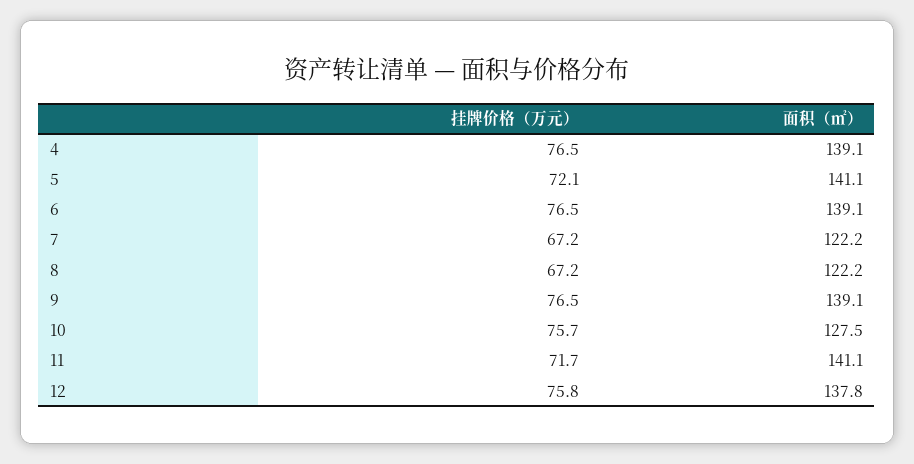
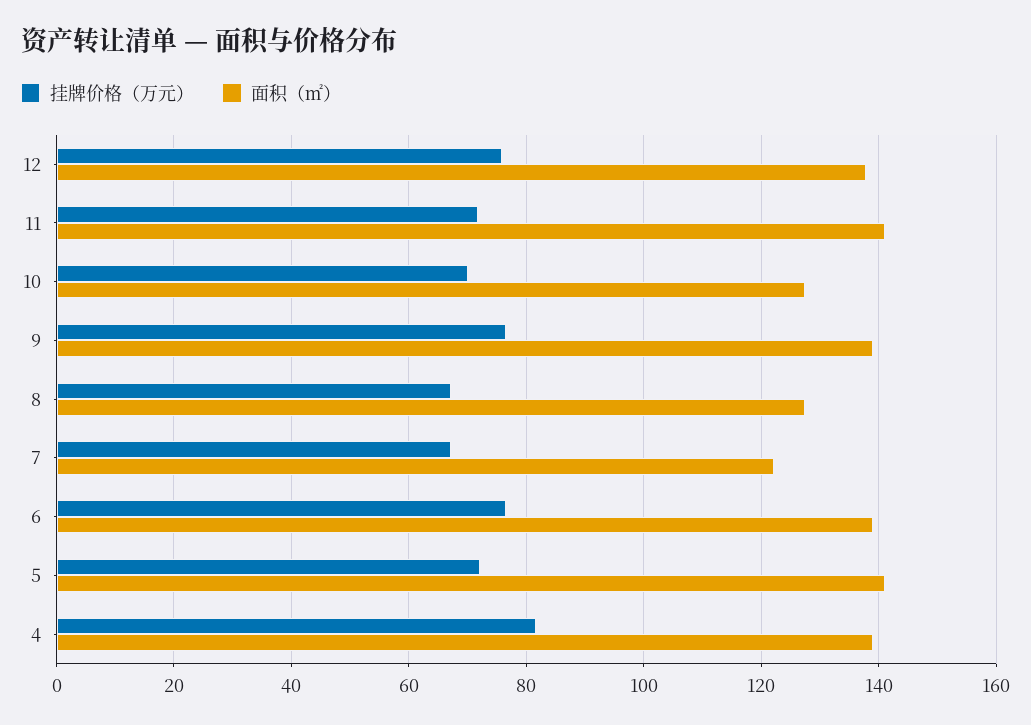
挂牌价格（万元）, 4: 76.5 -> 82
面积（㎡）, 8: 122.2 -> 128
挂牌价格（万元）, 10: 75.7 -> 70

